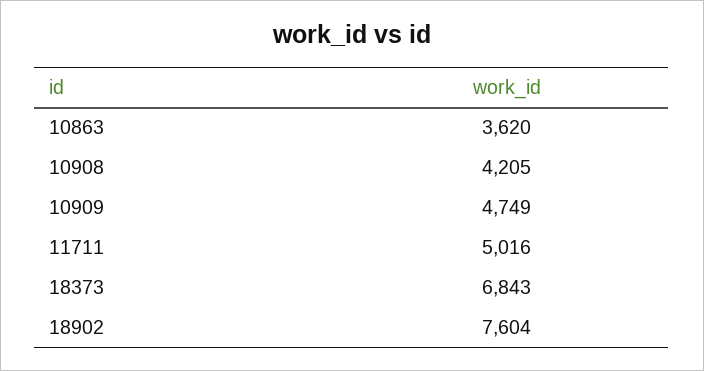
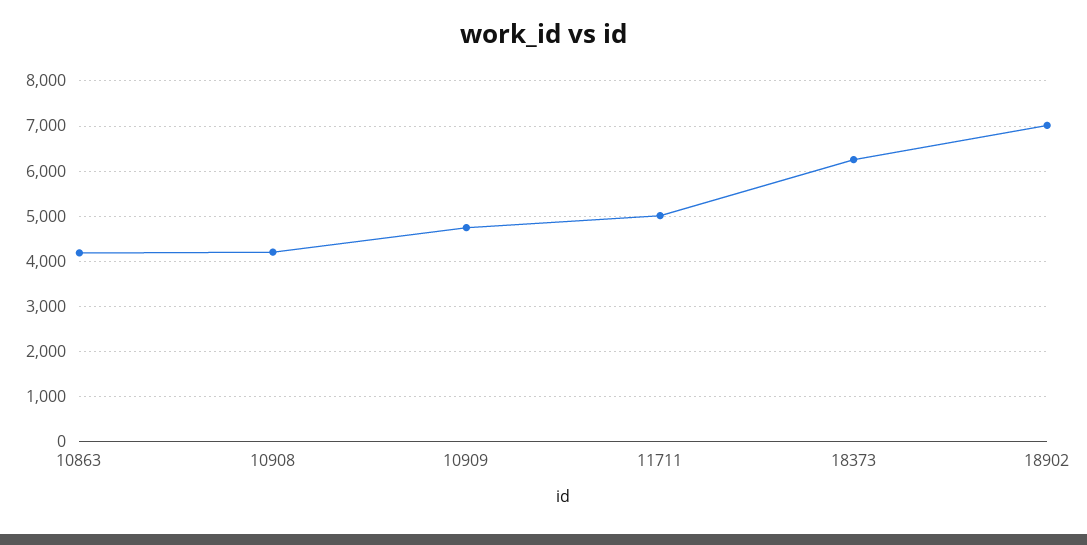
10863: 3620 -> 4200
18373: 6843 -> 6200
18902: 7604 -> 7000

